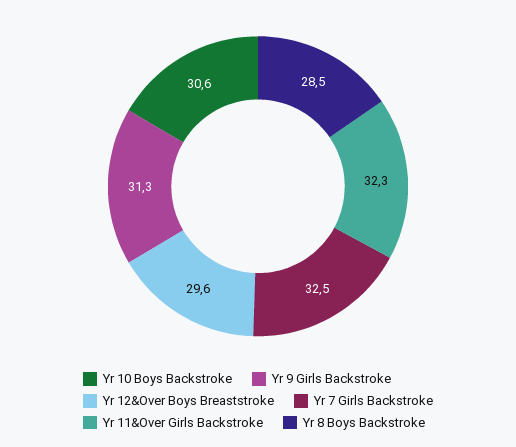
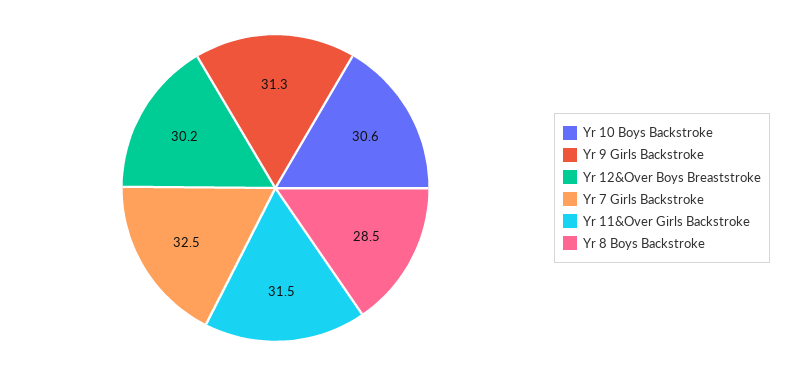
Yr 12&Over Boys Breaststroke: 29.6 -> 30.2
Yr 11&Over Girls Backstroke: 32.3 -> 31.5

